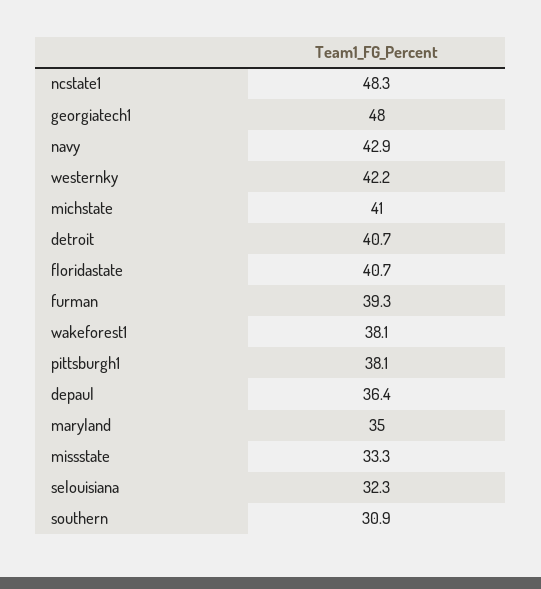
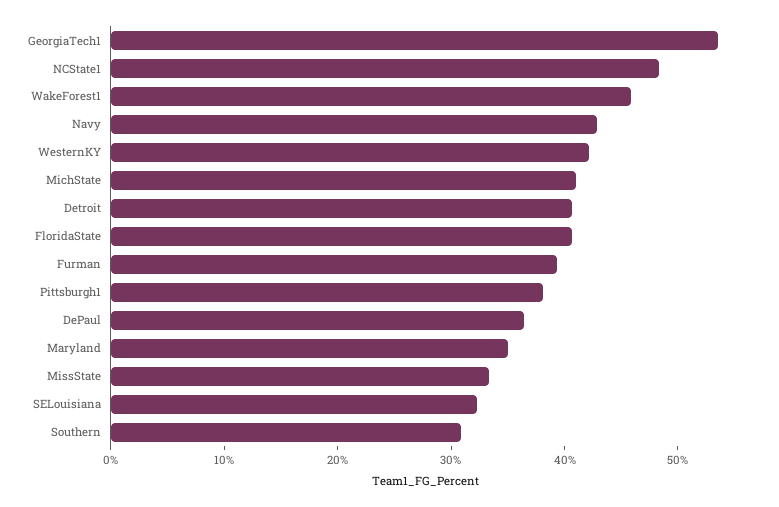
georgiatech1: 48 -> 54
wakeforest1: 38.1 -> 46

